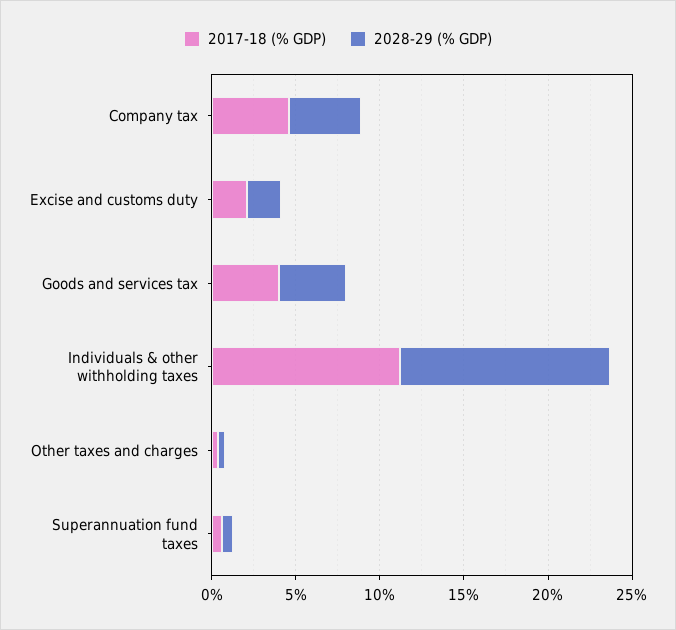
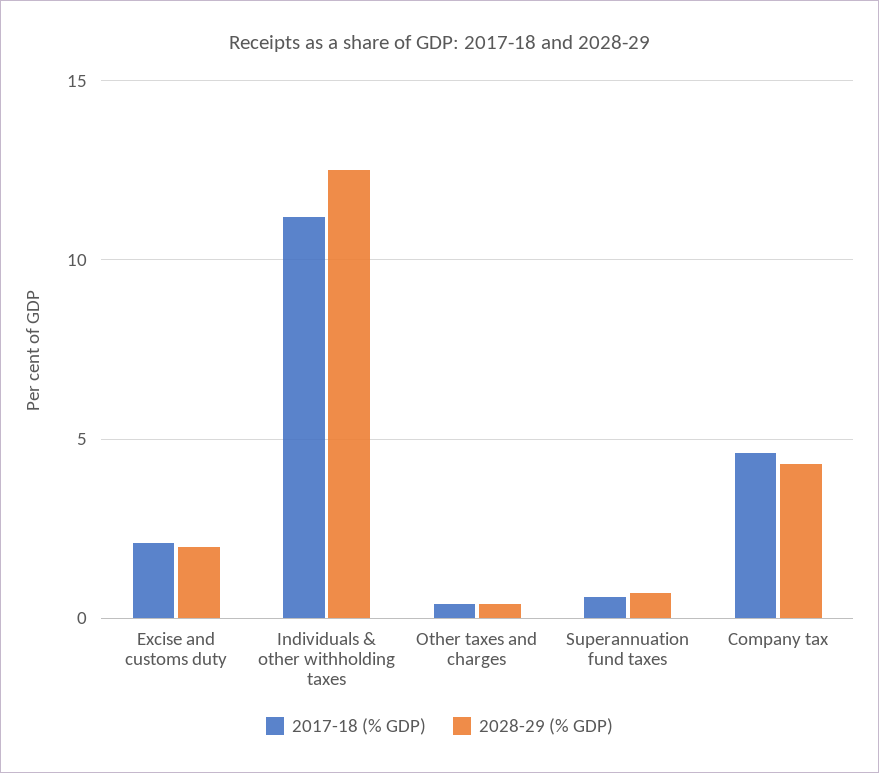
2017-18 (% GDP), Goods and services tax: 4 -> none
2028-29 (% GDP), Goods and services tax: 4 -> none

